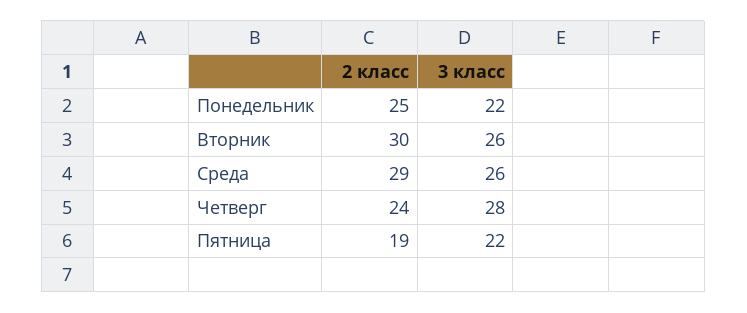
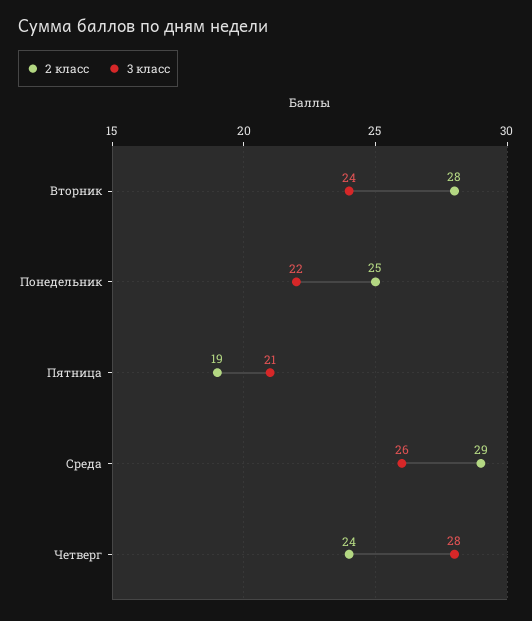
2 класс, Вторник: 30 -> 28
3 класс, Вторник: 26 -> 24
3 класс, Пятница: 22 -> 21

